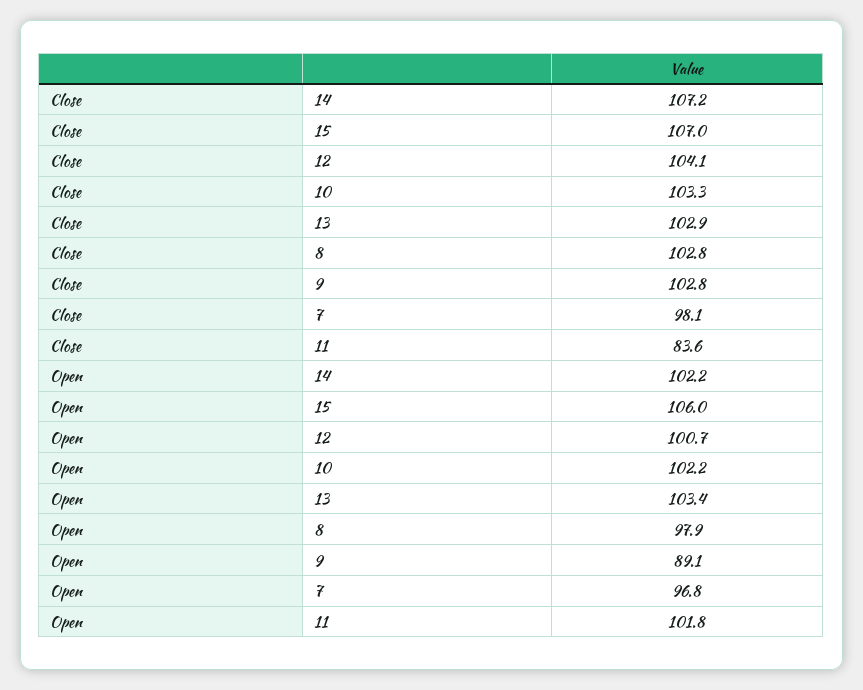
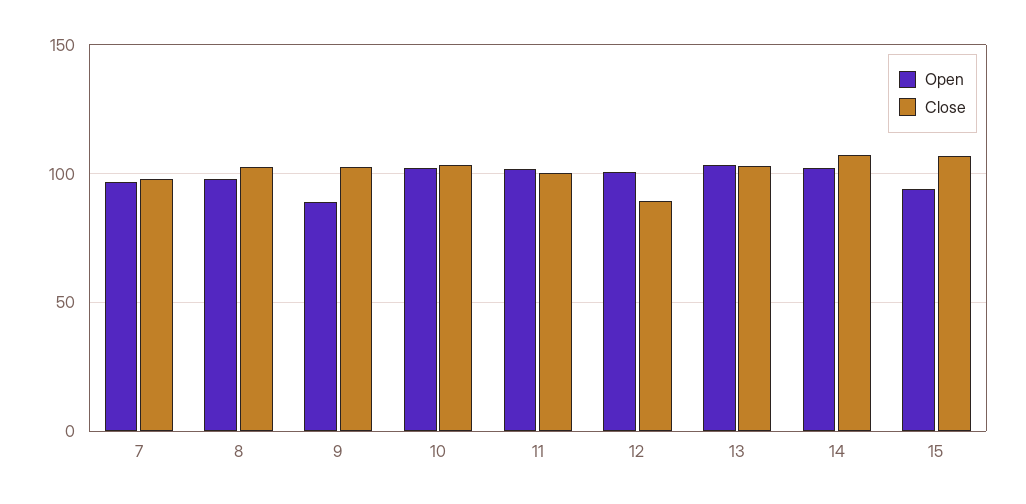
Close, 12: 104.1 -> 90
Close, 11: 83.6 -> 100
Open, 15: 106 -> 95

